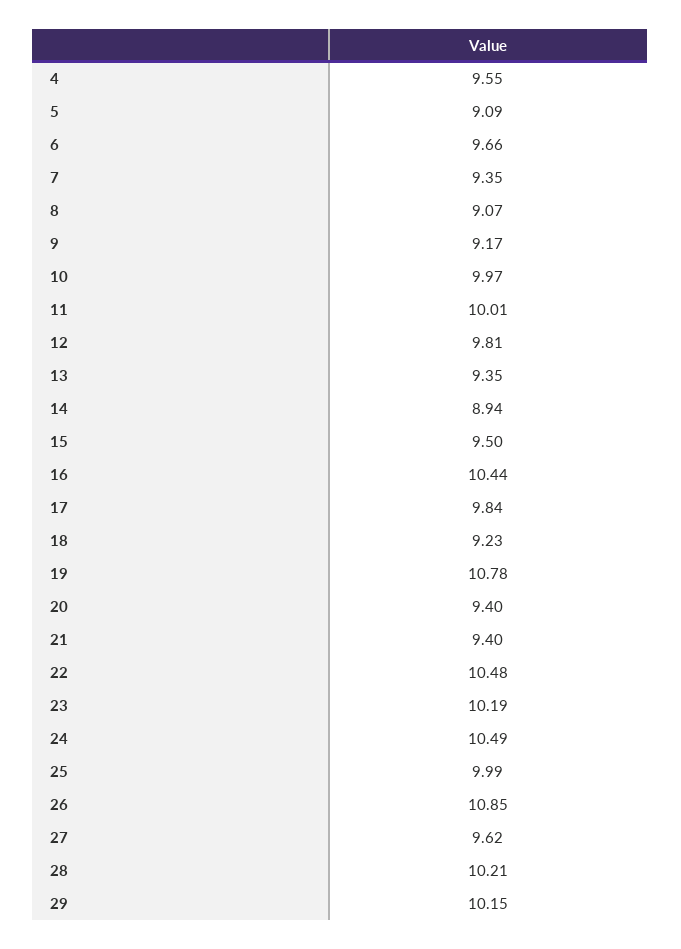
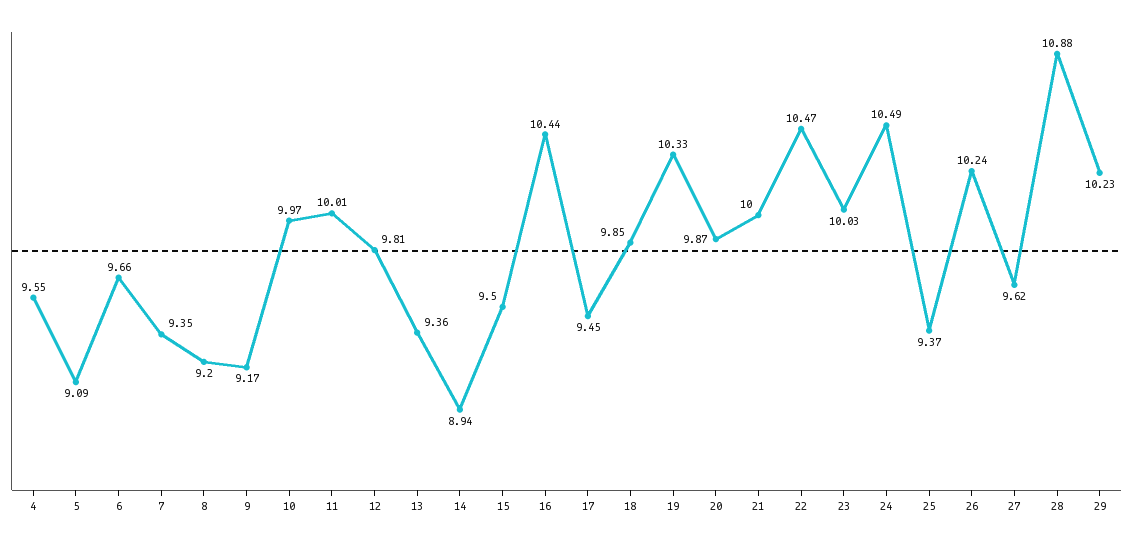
8: 9.07 -> 9.2
13: 9.35 -> 9.36
17: 9.84 -> 9.45
18: 9.23 -> 9.85
19: 10.78 -> 10.33
20: 9.4 -> 9.87
21: 9.4 -> 10
22: 10.48 -> 10.47
23: 10.19 -> 10.03
25: 9.99 -> 9.37
26: 10.85 -> 10.24
28: 10.21 -> 10.88
29: 10.15 -> 10.23

